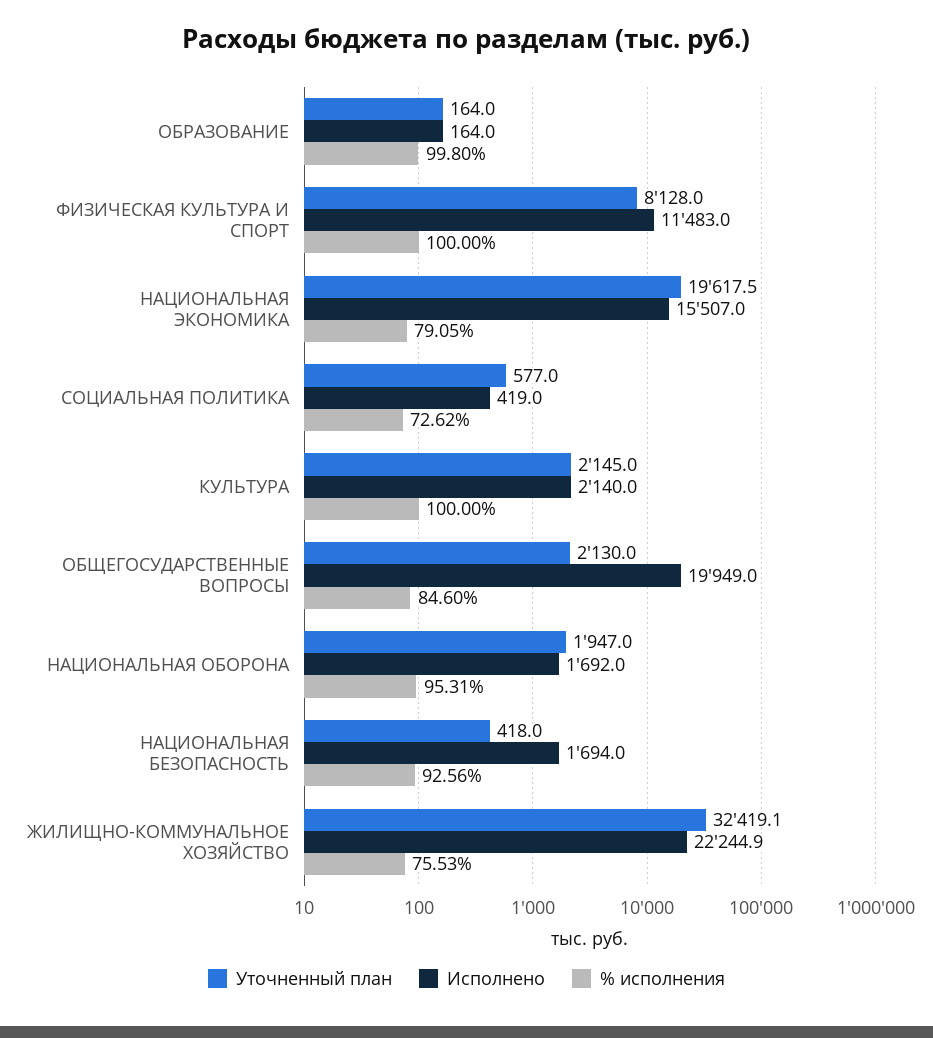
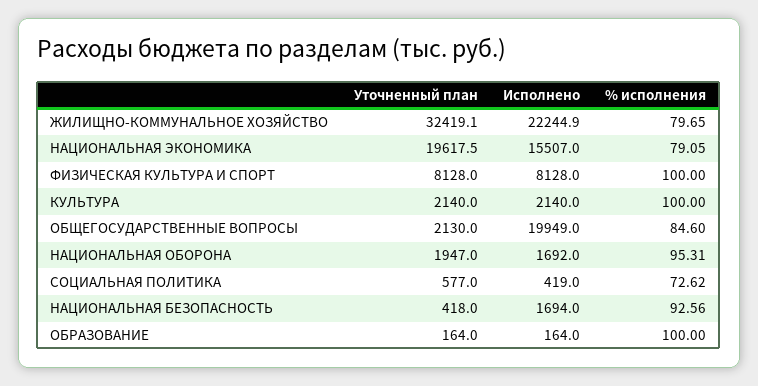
% исполнения, ОБРАЗОВАНИЕ: 99.8 -> 100
Исполнено, ФИЗИЧЕСКАЯ КУЛЬТУРА И СПОРТ: 11483 -> 8128
Уточненный план, КУЛЬТУРА: 2145 -> 2140
% исполнения, ЖИЛИЩНО-КОММУНАЛЬНОЕ ХОЗЯЙСТВО: 75.53 -> 79.65

